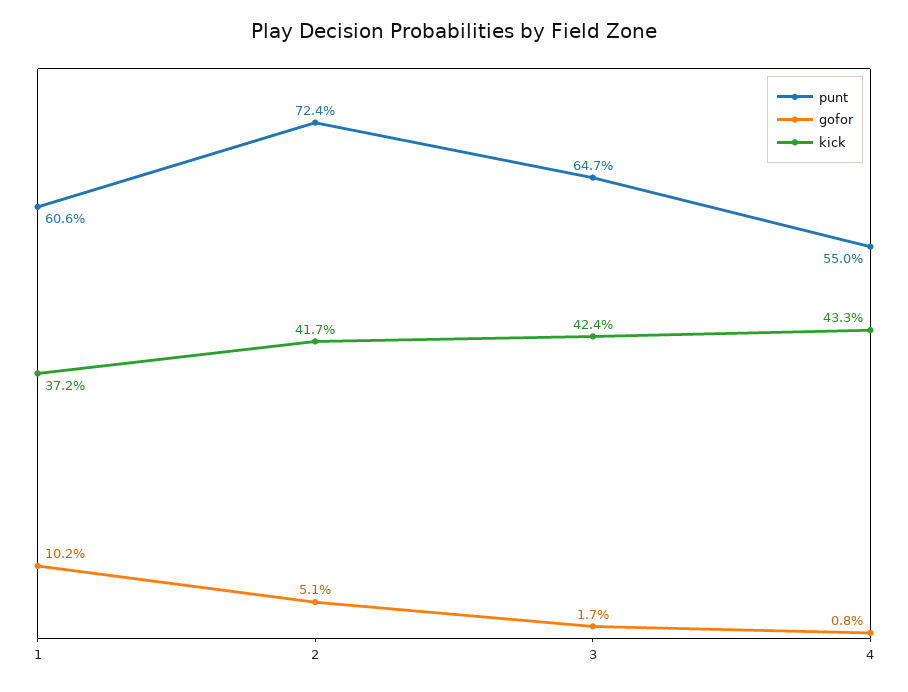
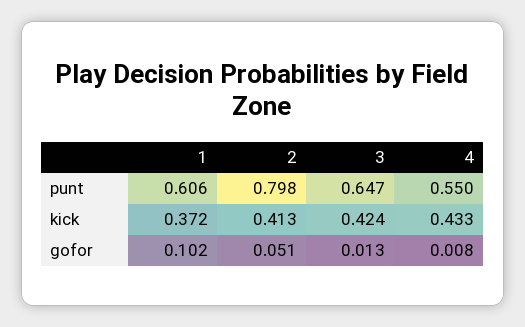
punt, 2: 0.724 -> 0.798
kick, 2: 0.417 -> 0.413
gofor, 3: 0.017 -> 0.013

